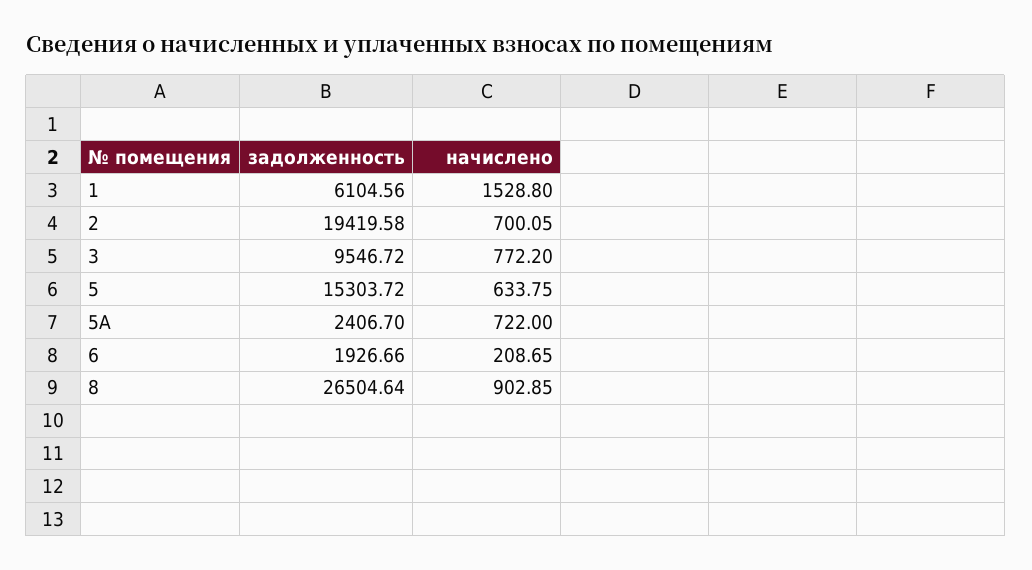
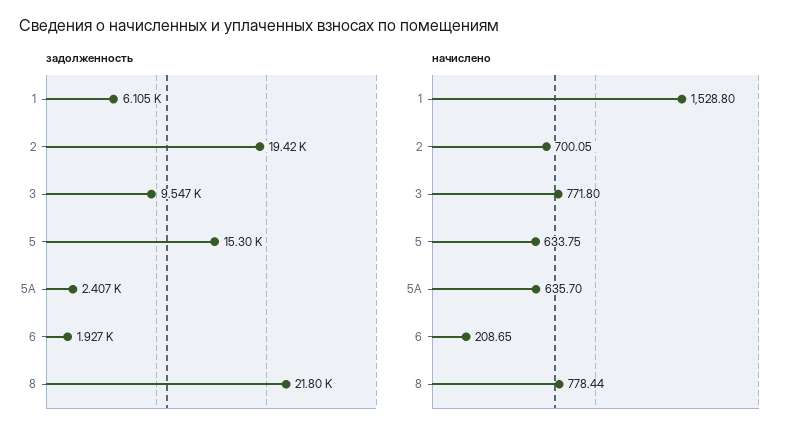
начислено, 3: 772.2 -> 771.8
начислено, 5А: 722 -> 635.7
задолженность, 8: 26504.64 -> 21800
начислено, 8: 902.85 -> 778.44

